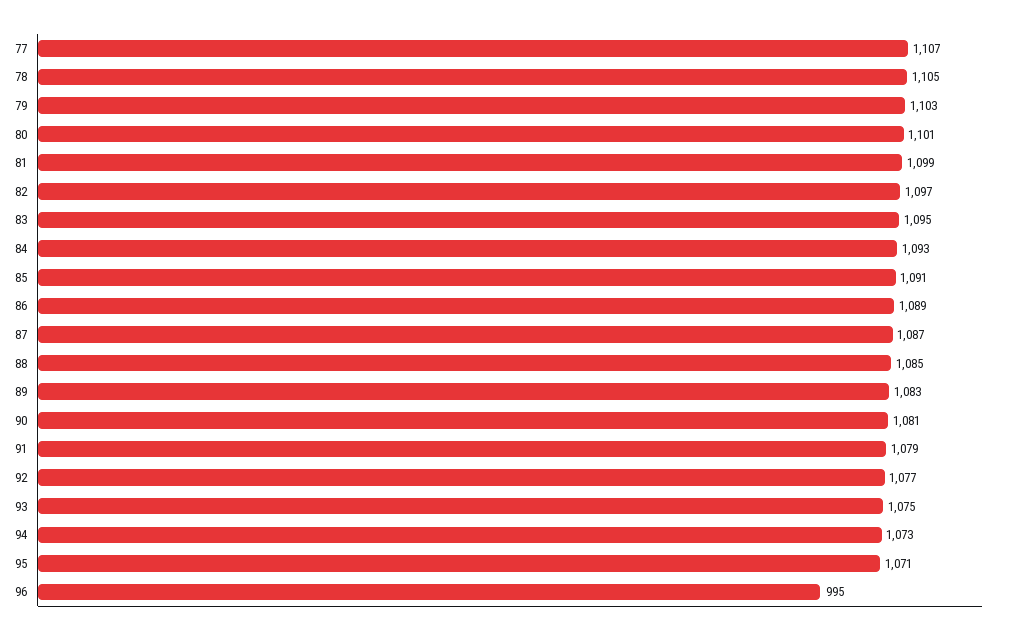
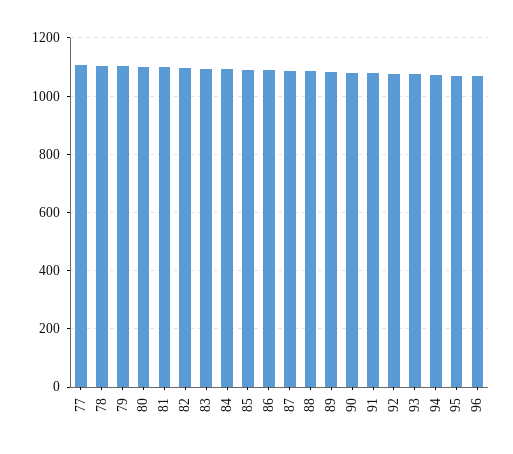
96: 995 -> 1075

